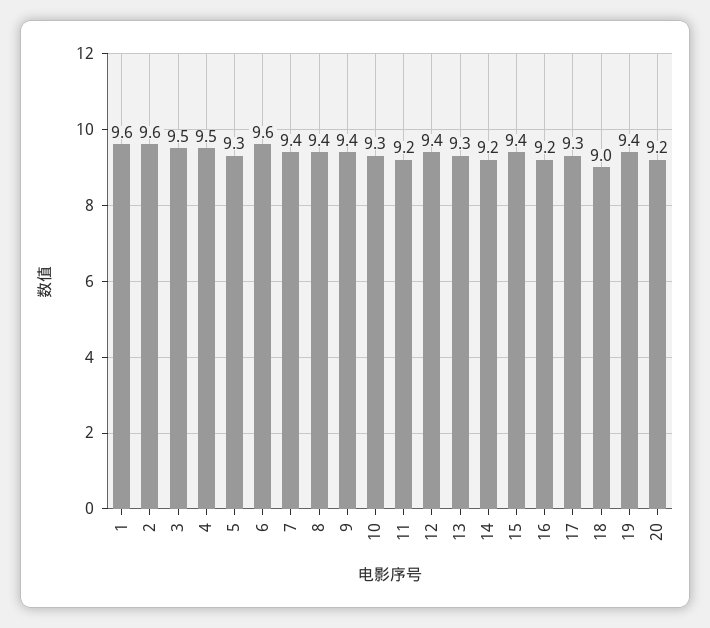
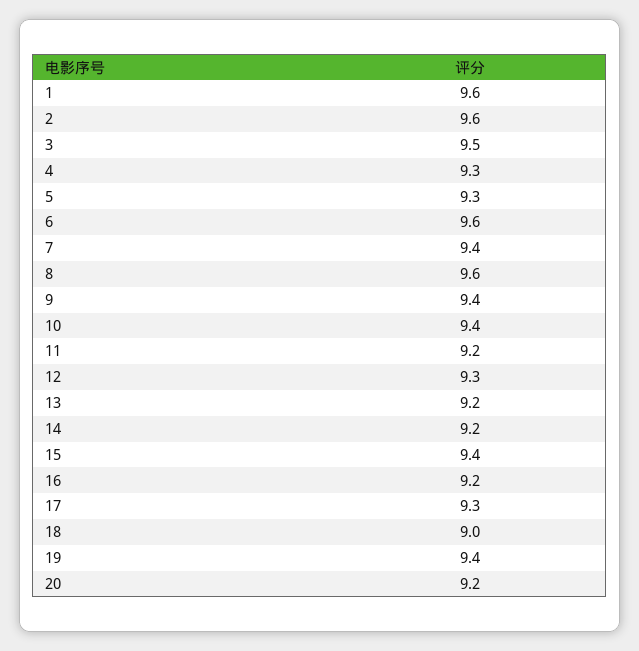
4: 9.5 -> 9.3
8: 9.4 -> 9.6
10: 9.3 -> 9.4
12: 9.4 -> 9.3
13: 9.3 -> 9.2

